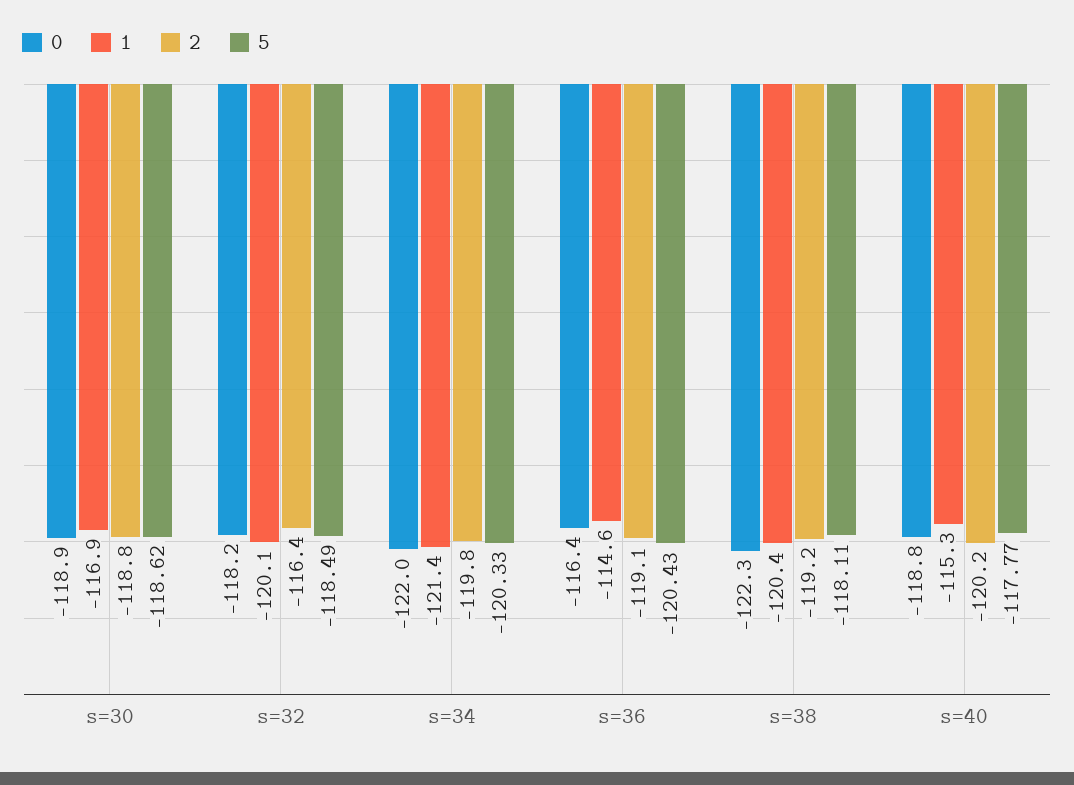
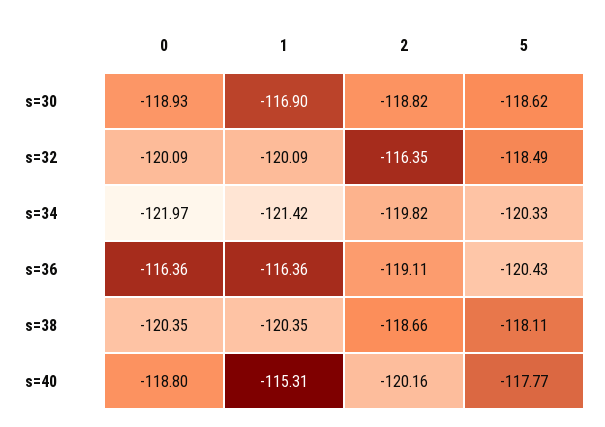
0, s=32: -118.2 -> -120.09
1, s=36: -114.6 -> -116.36
0, s=38: -122.3 -> -120.35
2, s=38: -119.2 -> -118.66

